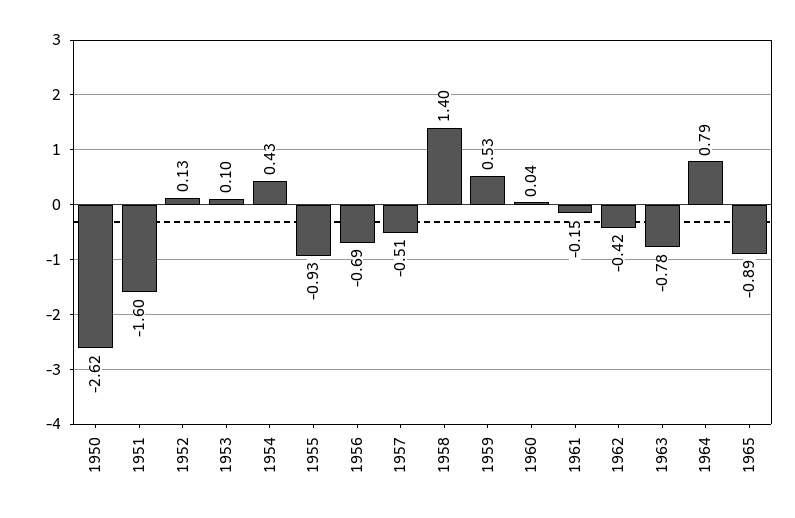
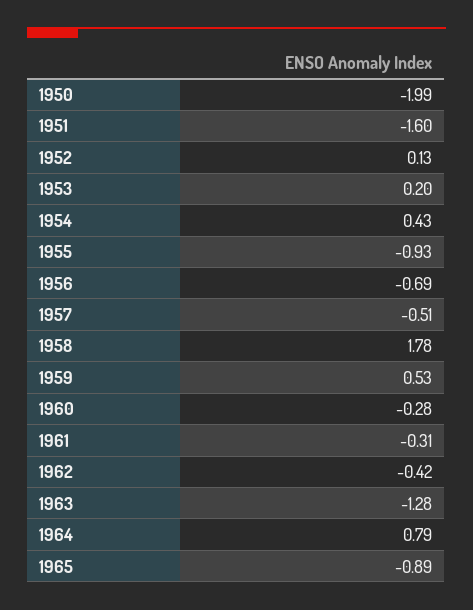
1950: -2.62 -> -1.99
1953: 0.1 -> 0.2
1958: 1.4 -> 1.78
1960: 0.04 -> -0.28
1961: -0.15 -> -0.31
1963: -0.78 -> -1.28

